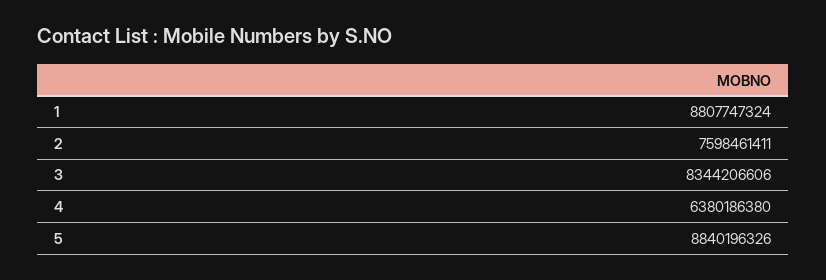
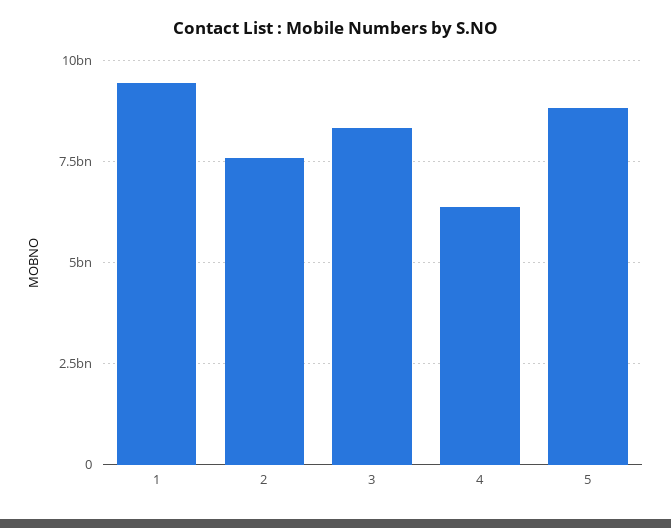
1: 8807747324 -> 9500000000

